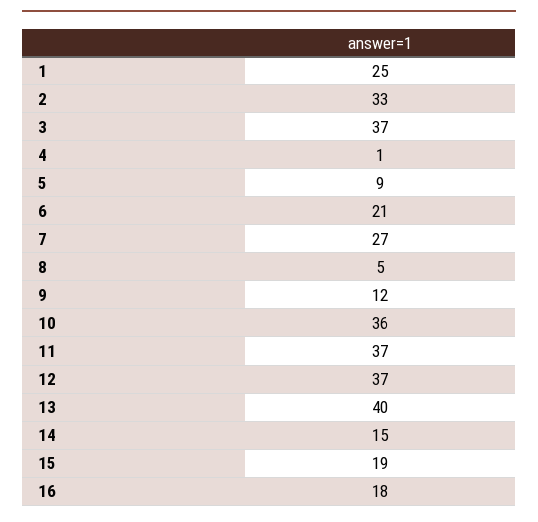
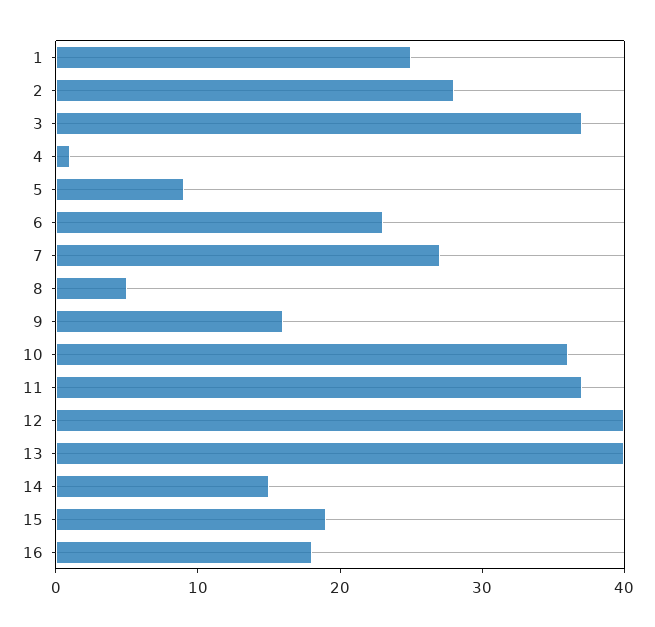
2: 33 -> 28
6: 21 -> 23
9: 12 -> 16
12: 37 -> 40

